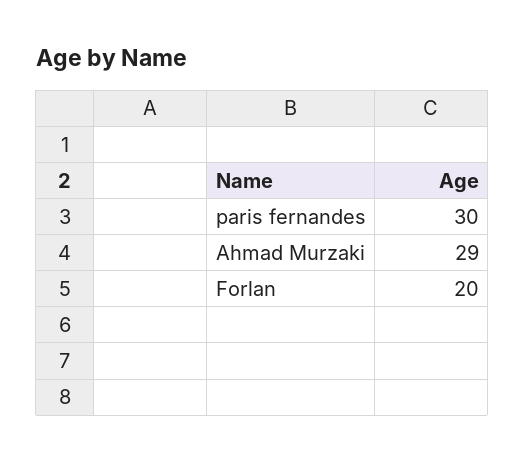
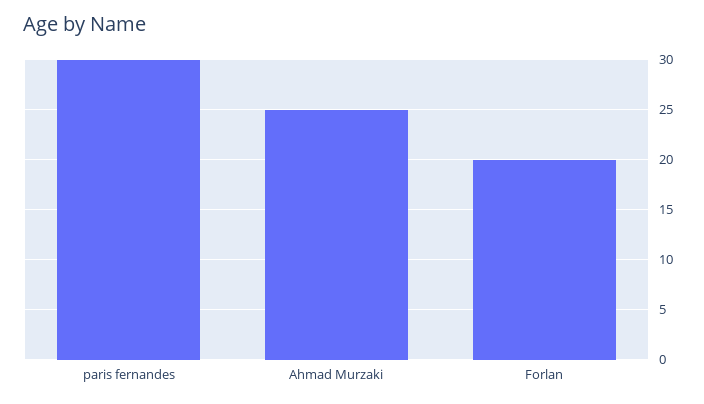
Ahmad Murzaki: 29 -> 25

